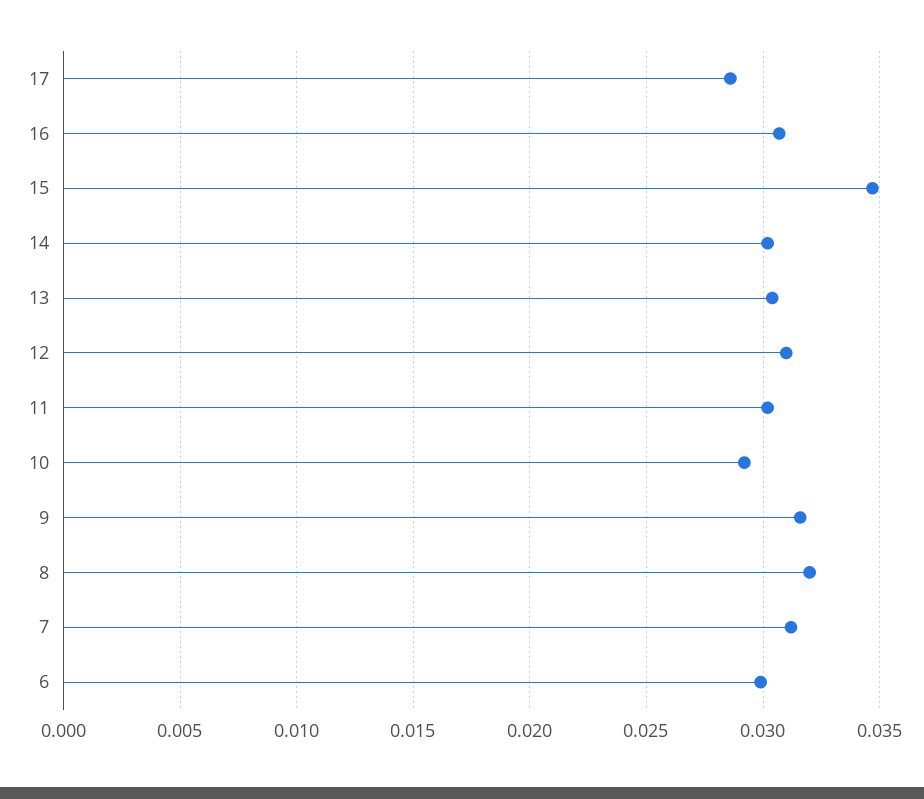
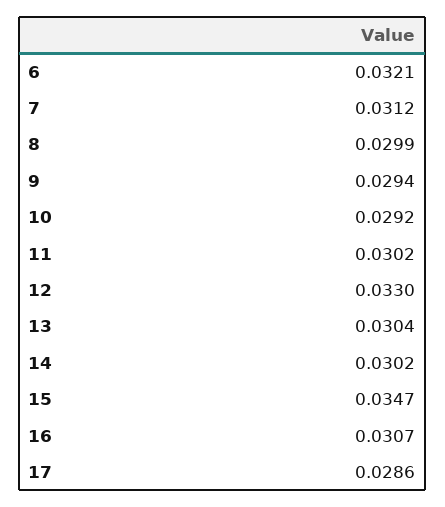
12: 0.031 -> 0.033
9: 0.0315 -> 0.0294
8: 0.032 -> 0.0299
6: 0.03 -> 0.0321

